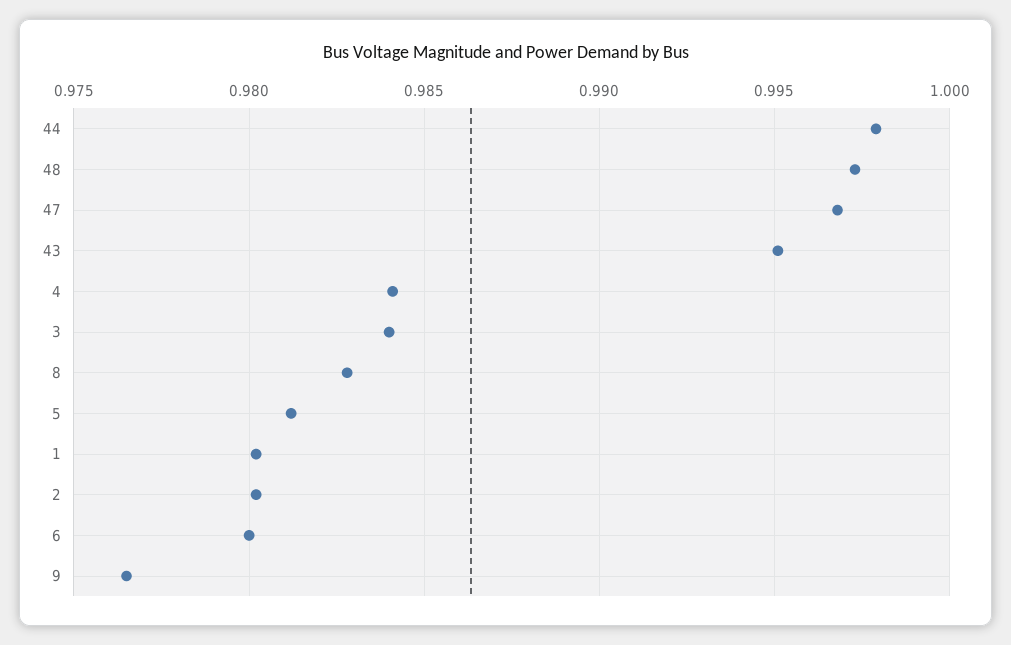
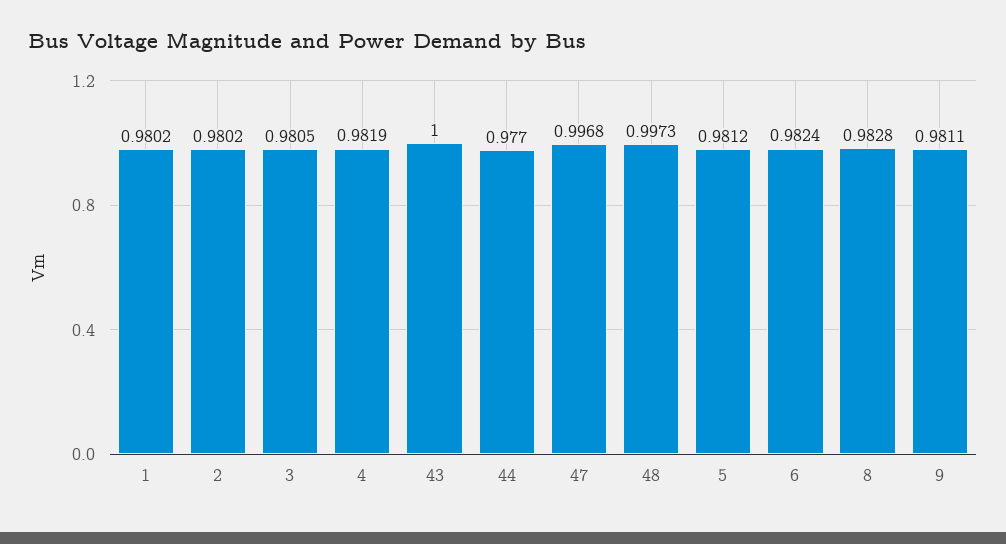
44: 0.998 -> 0.977
43: 0.995 -> 1
4: 0.984 -> 0.9819
3: 0.984 -> 0.9805
6: 0.98 -> 0.9824
9: 0.9765 -> 0.9811

